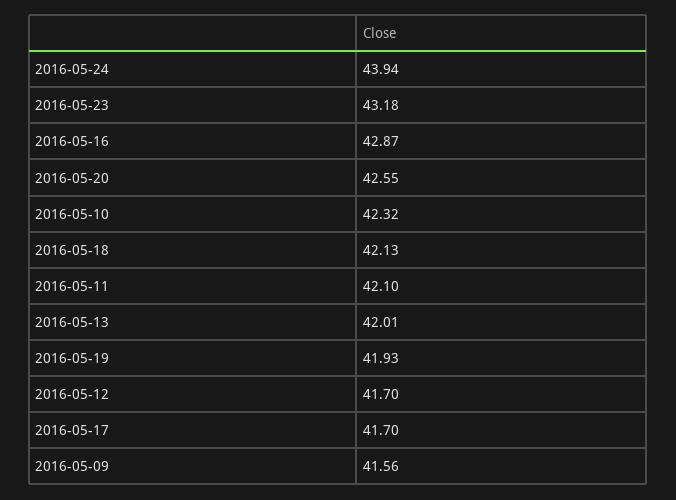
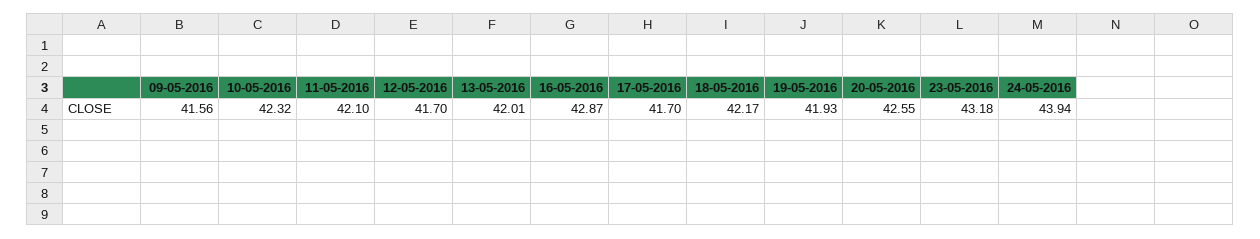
2016-05-18: 42.13 -> 42.17

